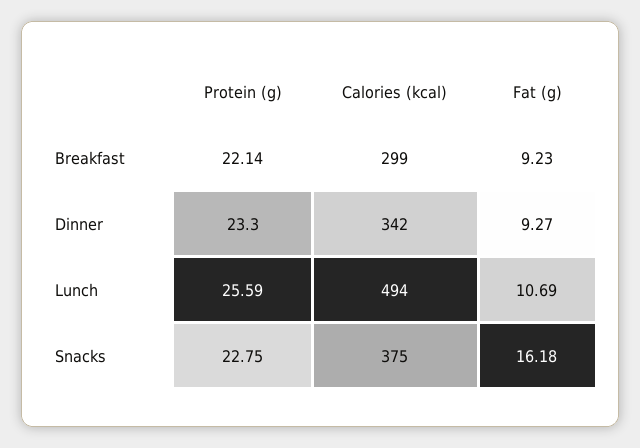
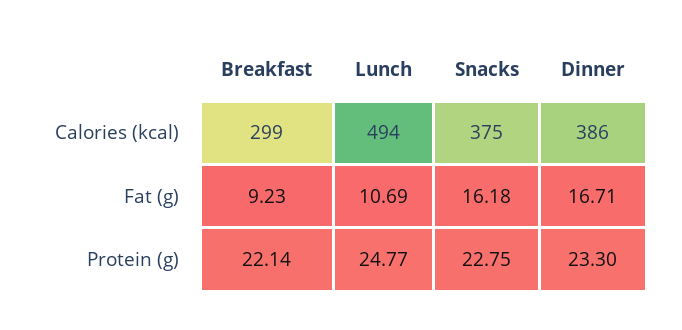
Calories (kcal), Dinner: 342 -> 386
Fat (g), Dinner: 9.27 -> 16.71
Protein (g), Lunch: 25.59 -> 24.77

